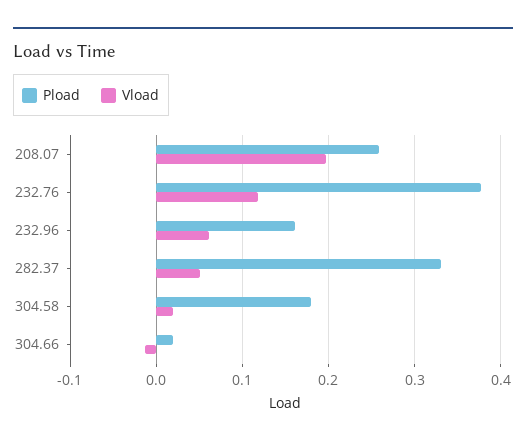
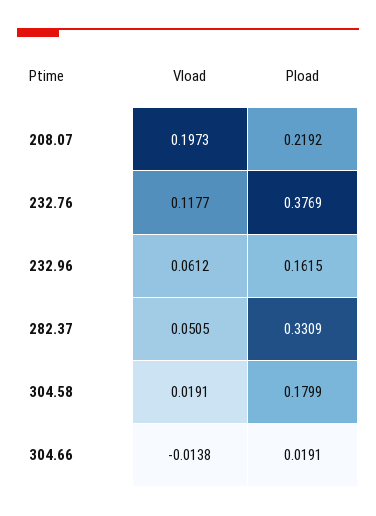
Pload, 208.07: 0.26 -> 0.2192

